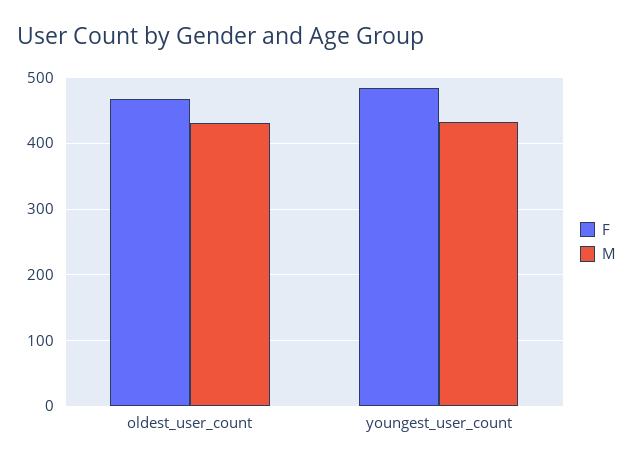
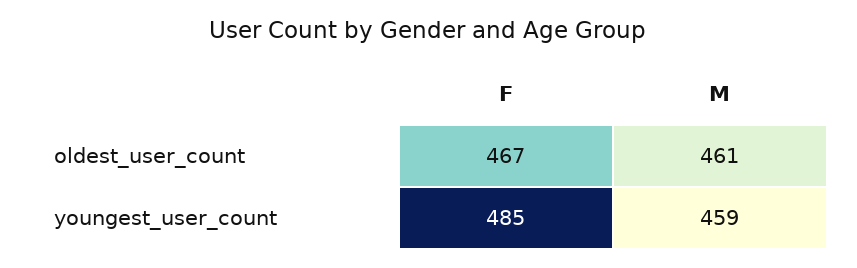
M, oldest_user_count: 430 -> 461
M, youngest_user_count: 430 -> 459

